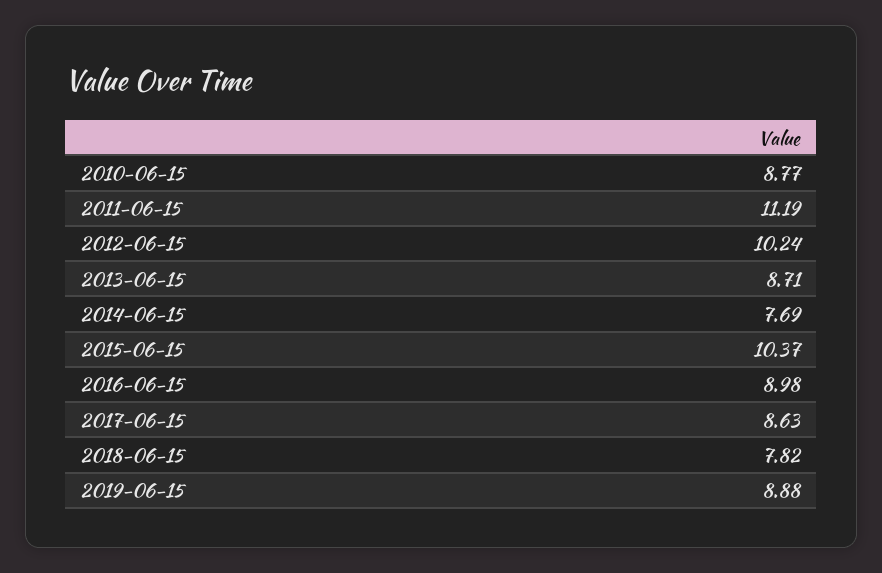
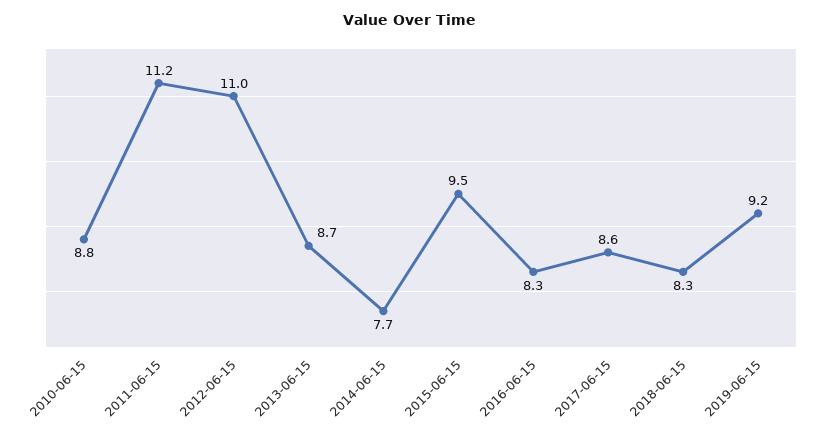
2012-06-15: 10.24 -> 11
2015-06-15: 10.37 -> 9.5
2016-06-15: 8.98 -> 8.3
2018-06-15: 7.82 -> 8.3
2019-06-15: 8.88 -> 9.2

